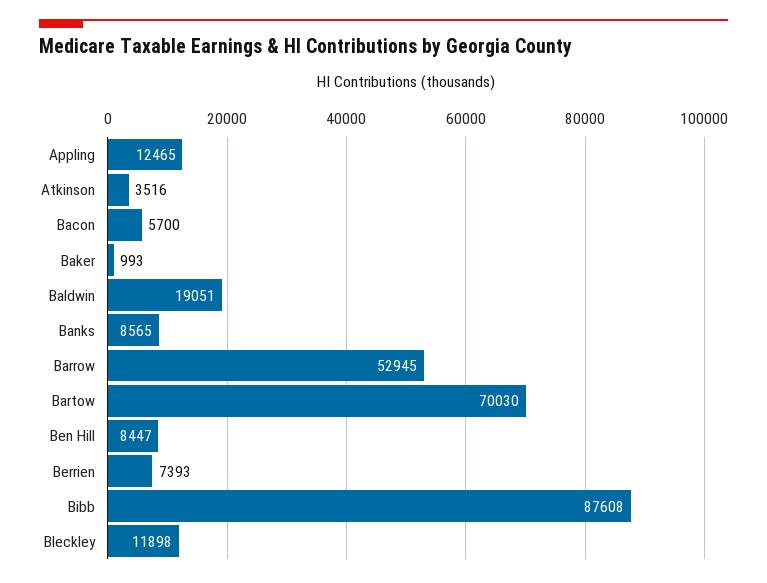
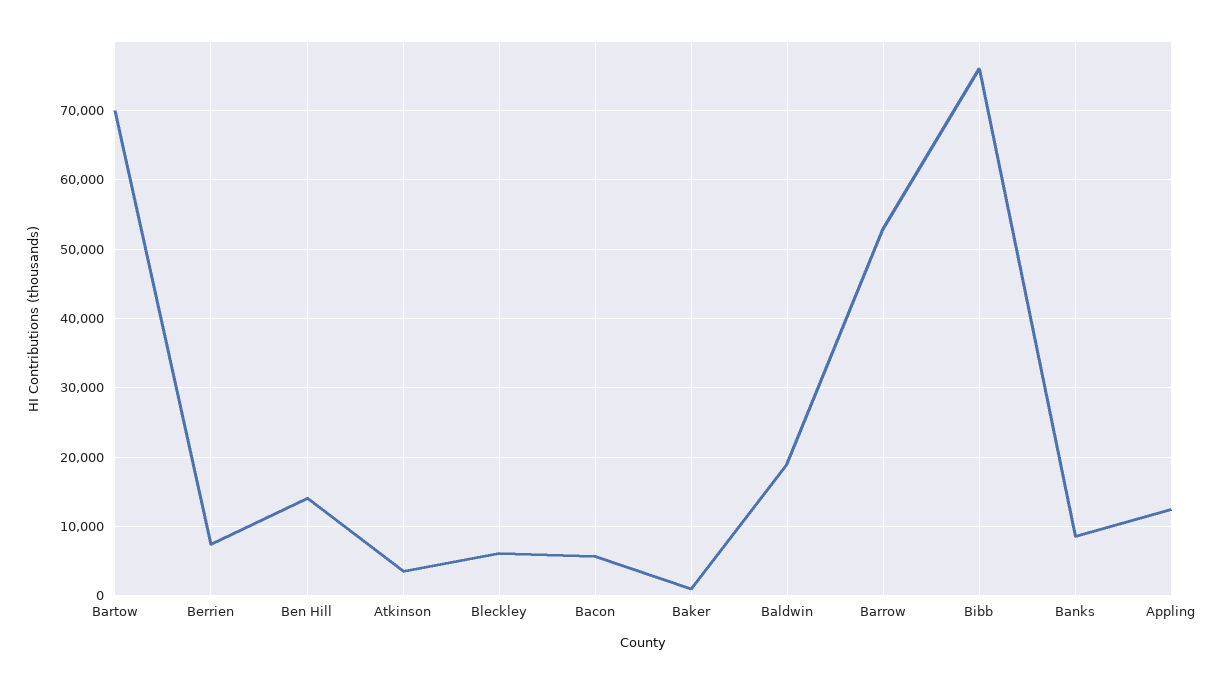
Ben Hill: 8447 -> 14000
Bibb: 87608 -> 76000
Bleckley: 11898 -> 6000

